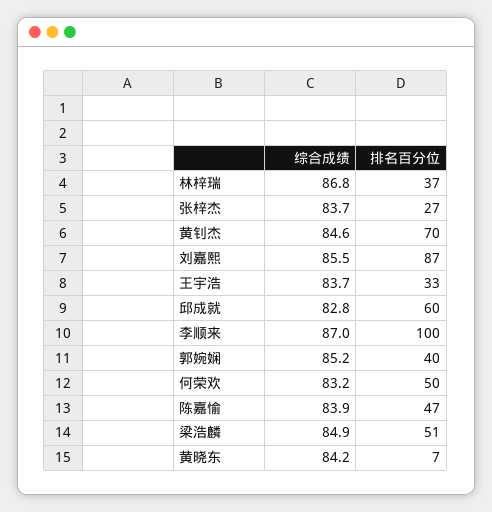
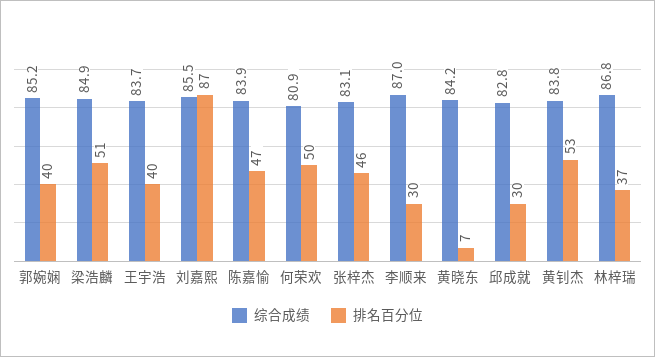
综合成绩, 张梓杰: 83.7 -> 83.1
排名百分位, 张梓杰: 27 -> 46
综合成绩, 黄钊杰: 84.6 -> 83.8
排名百分位, 黄钊杰: 70 -> 53
排名百分位, 王宇浩: 33 -> 40
排名百分位, 邱成就: 60 -> 30
排名百分位, 李顺来: 100 -> 30
综合成绩, 何荣欢: 83.2 -> 80.9

